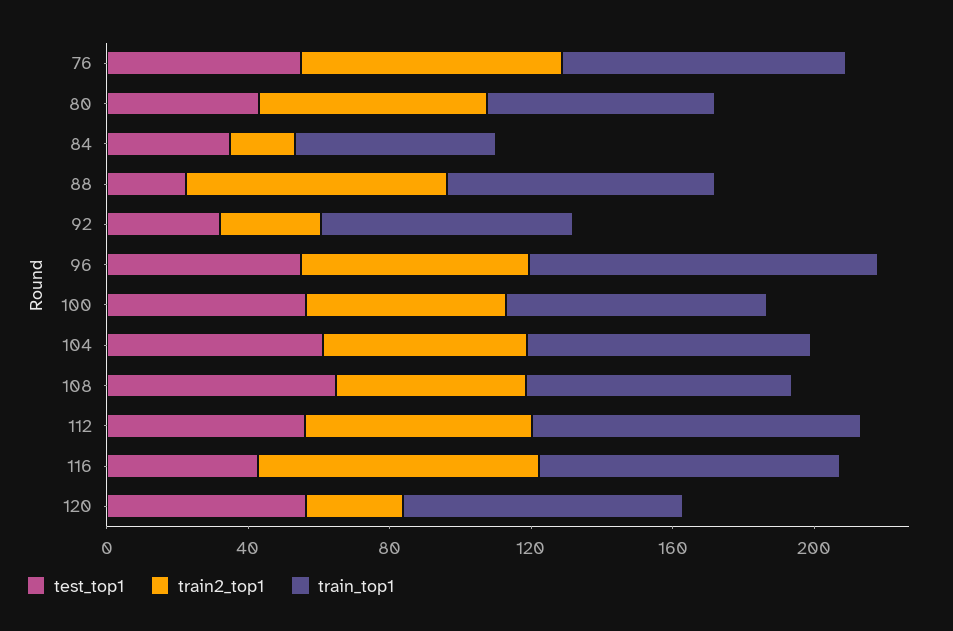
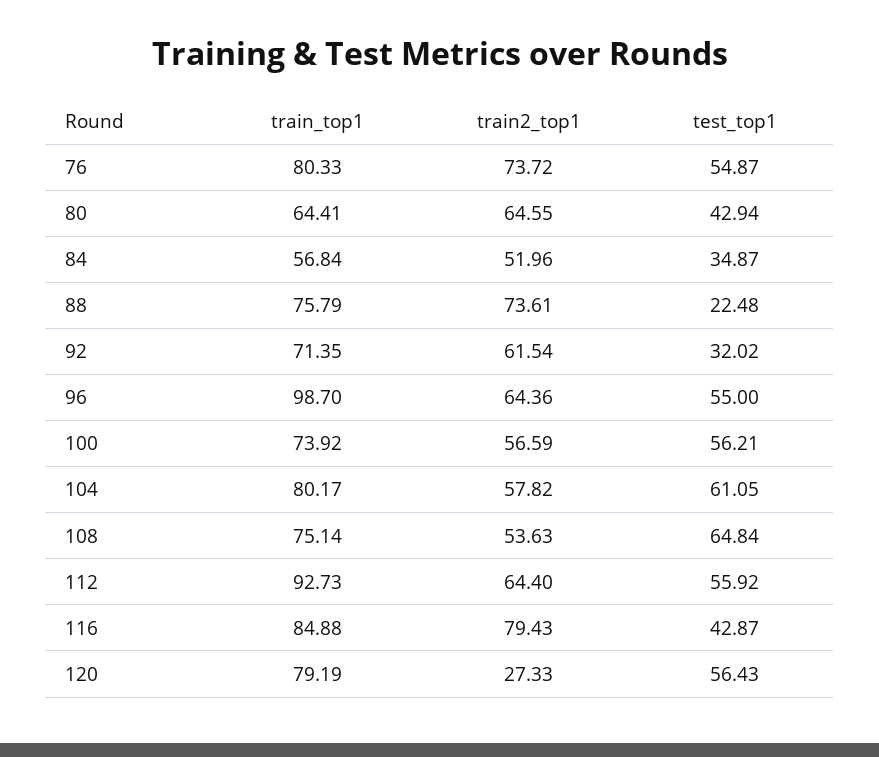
train2_top1, 84: 20 -> 51.96
train2_top1, 92: 30 -> 61.54

